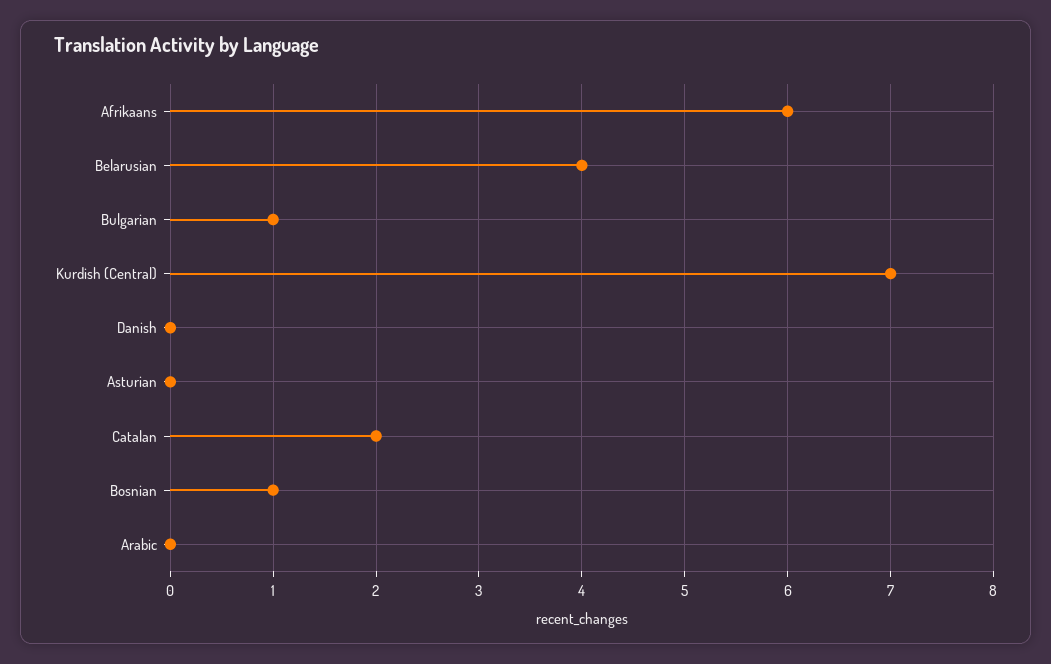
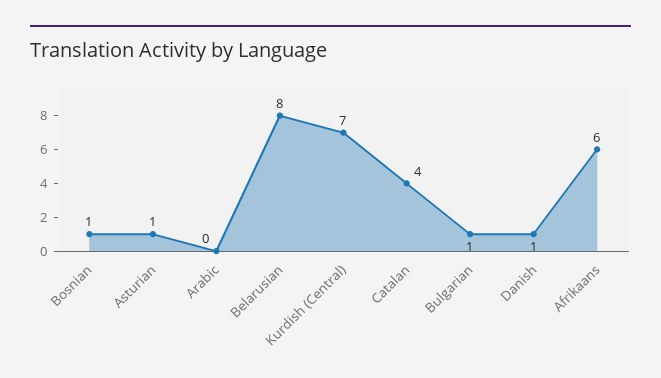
Belarusian: 4 -> 8
Danish: 0 -> 1
Asturian: 0 -> 1
Catalan: 2 -> 4

